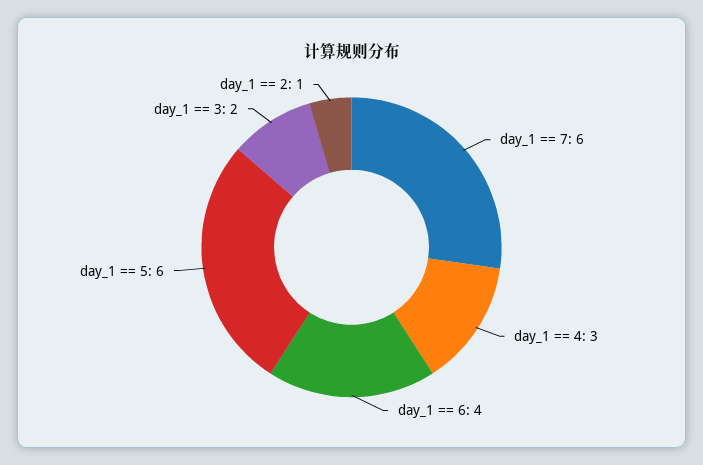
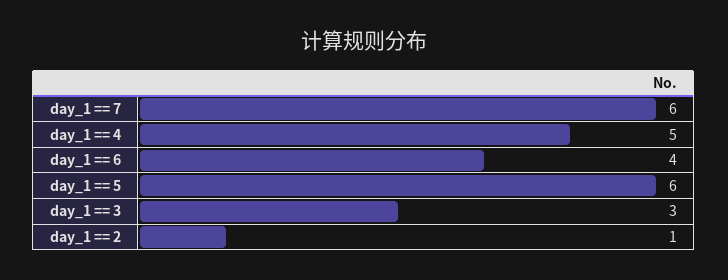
day_1 == 4: 3 -> 5
day_1 == 3: 2 -> 3

